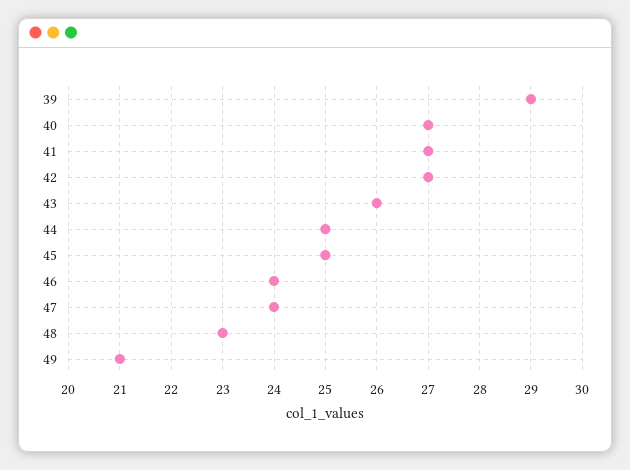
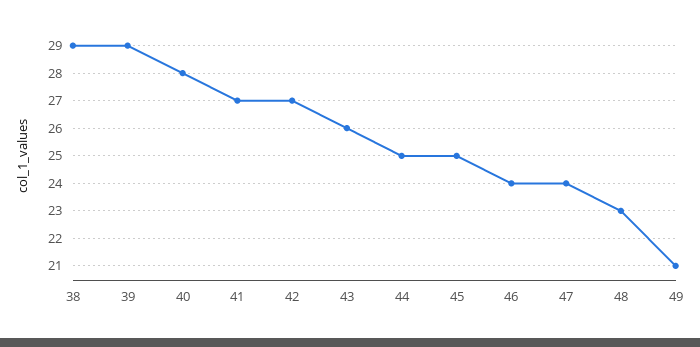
40: 27 -> 28
38: none -> 29

